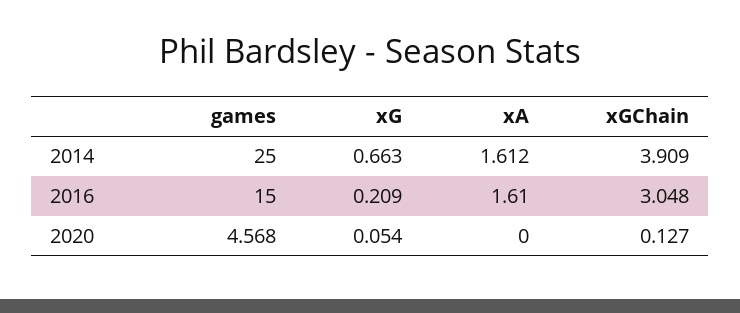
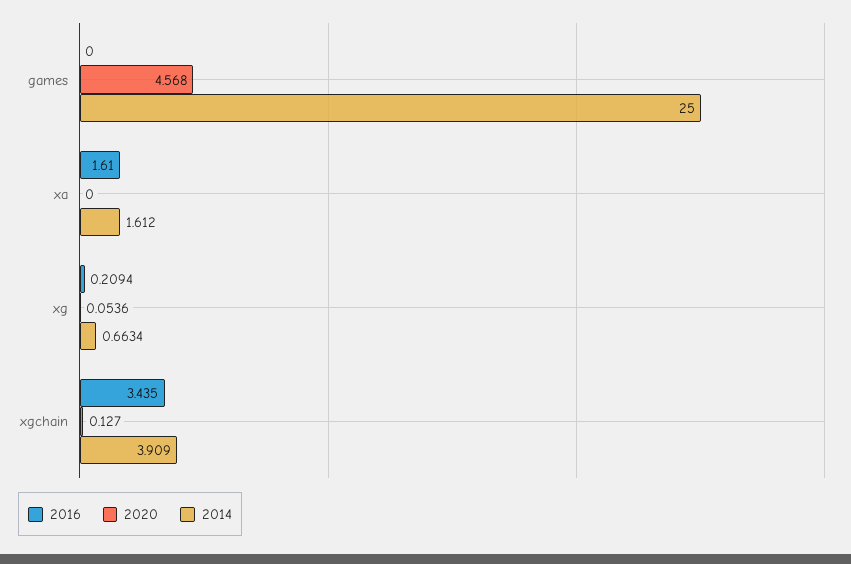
2016, games: 15 -> 0
2016, xGChain: 3.048 -> 3.435

